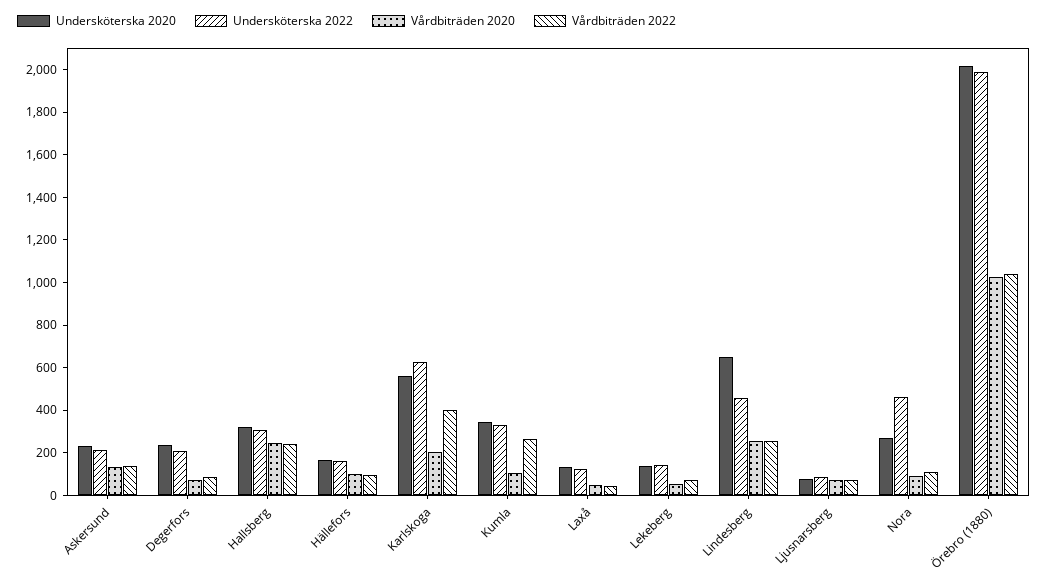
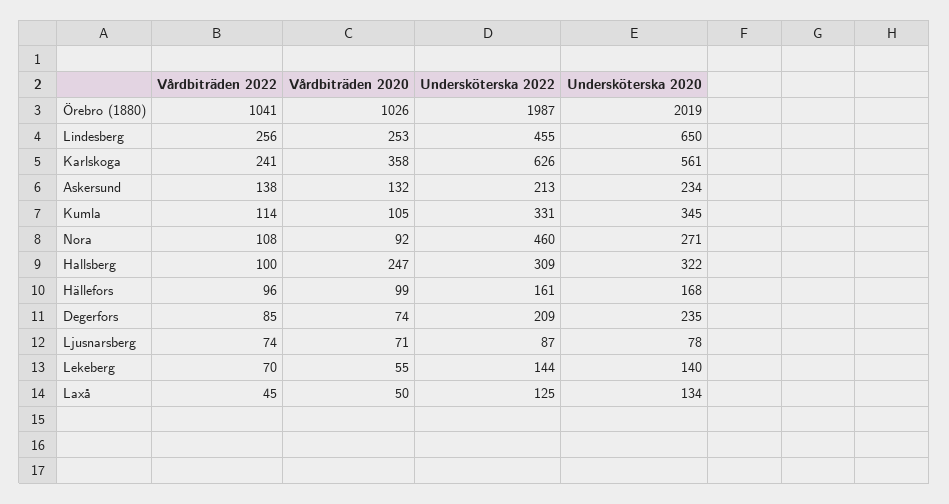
Vårdbiträden 2022, Hallsberg: 250 -> 100
Vårdbiträden 2020, Karlskoga: 200 -> 358
Vårdbiträden 2022, Karlskoga: 400 -> 241
Vårdbiträden 2022, Kumla: 250 -> 114

